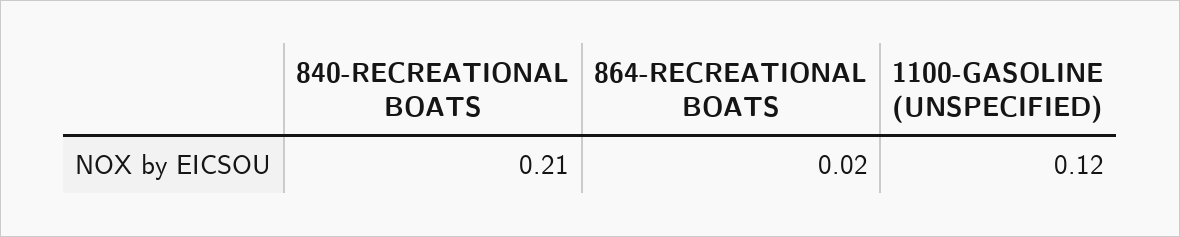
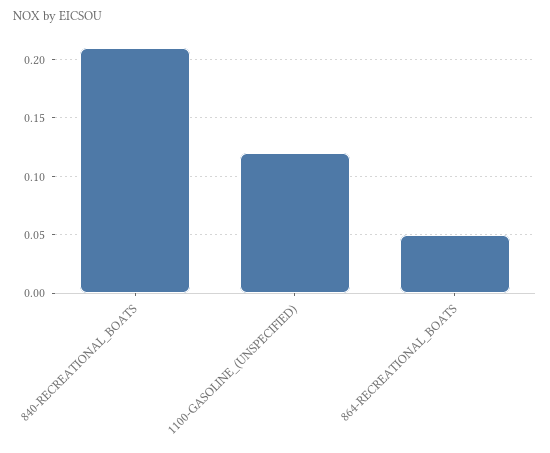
864-RECREATIONAL BOATS: 0.02 -> 0.05

